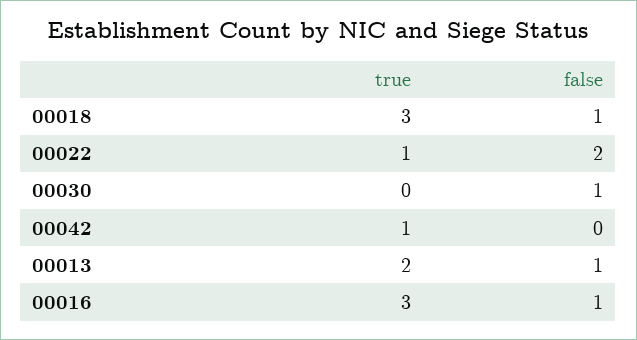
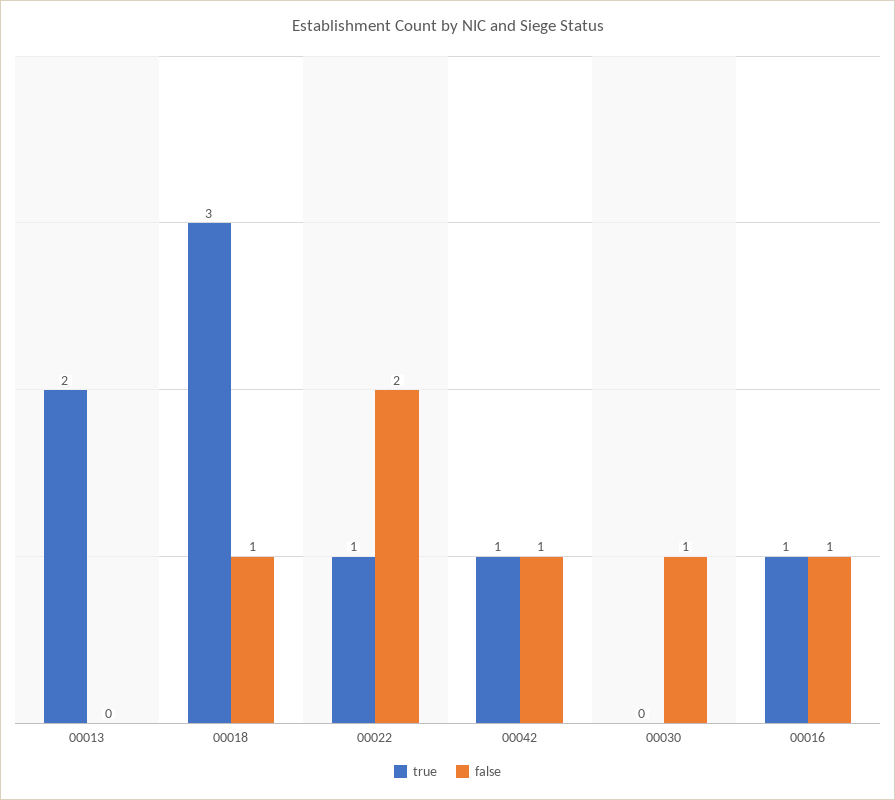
false, 00042: 0 -> 1
false, 00013: 1 -> 0
true, 00016: 3 -> 1

